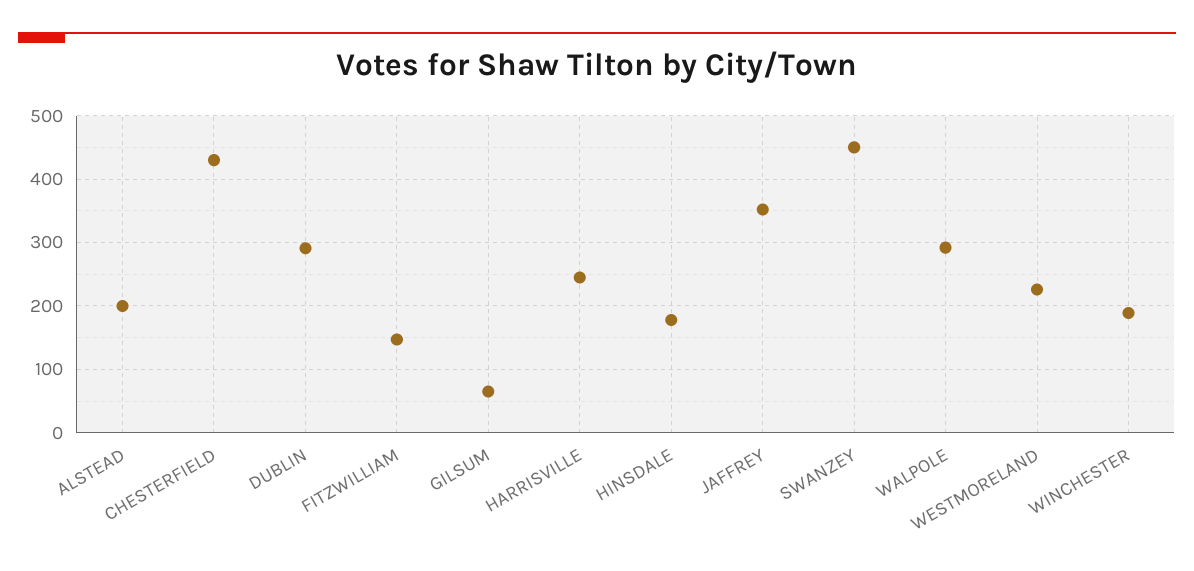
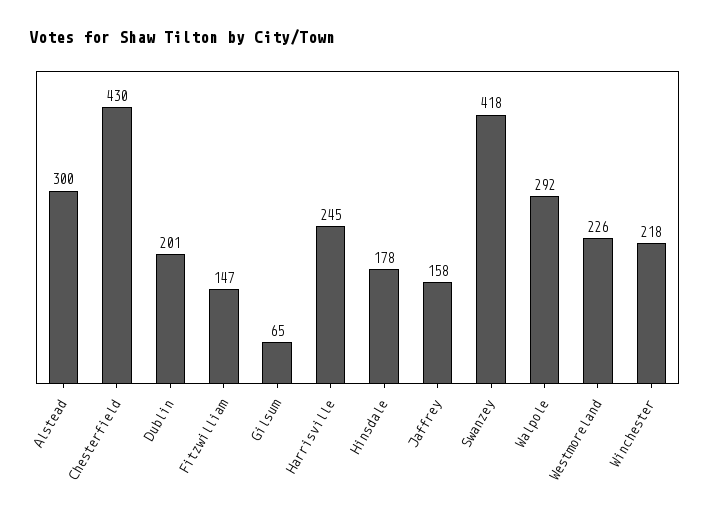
ALSTEAD: 200 -> 300
DUBLIN: 290 -> 201
JAFFREY: 350 -> 158
SWANZEY: 450 -> 418
WINCHESTER: 190 -> 218

